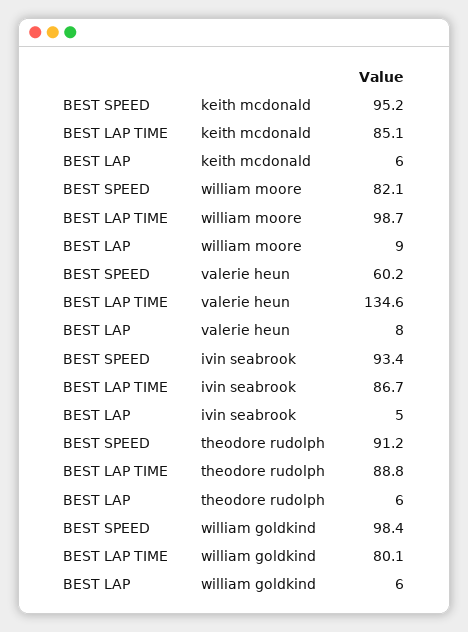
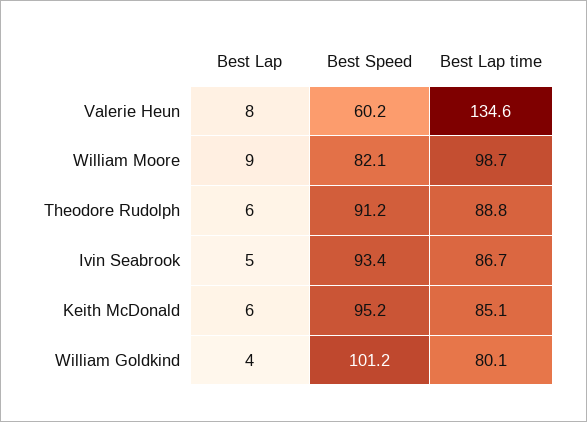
BEST SPEED, william goldkind: 98.4 -> 101.2
BEST LAP, william goldkind: 6 -> 4

